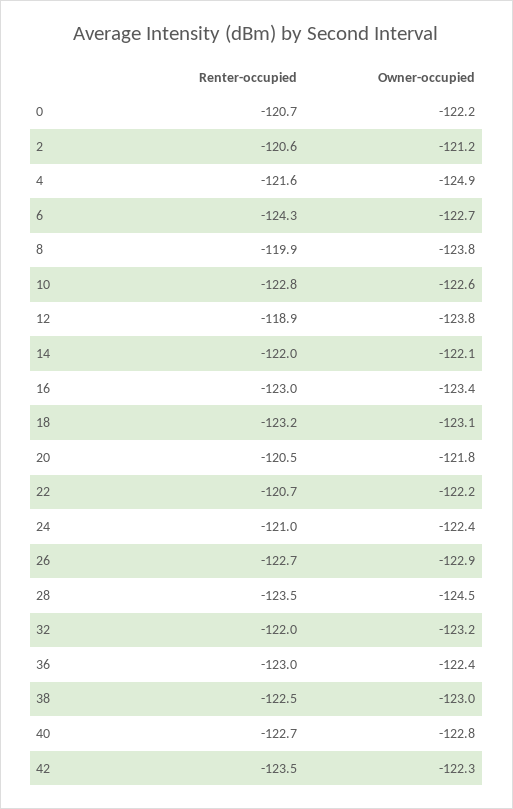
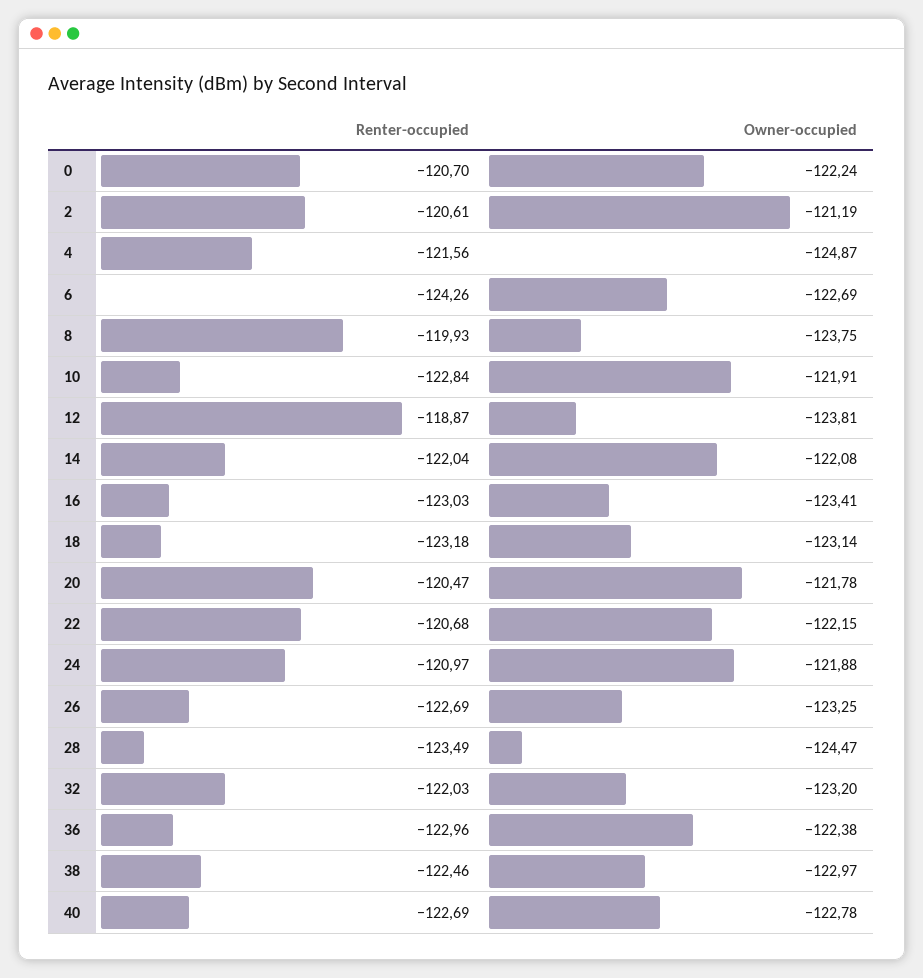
Owner-occupied, 10: -122.6 -> -121.91
Owner-occupied, 24: -122.4 -> -121.88
Owner-occupied, 26: -122.9 -> -123.25
Renter-occupied, 42: -123.5 -> none
Owner-occupied, 42: -122.3 -> none

